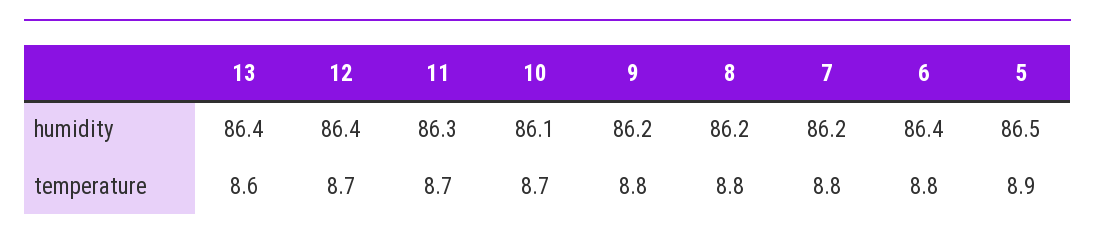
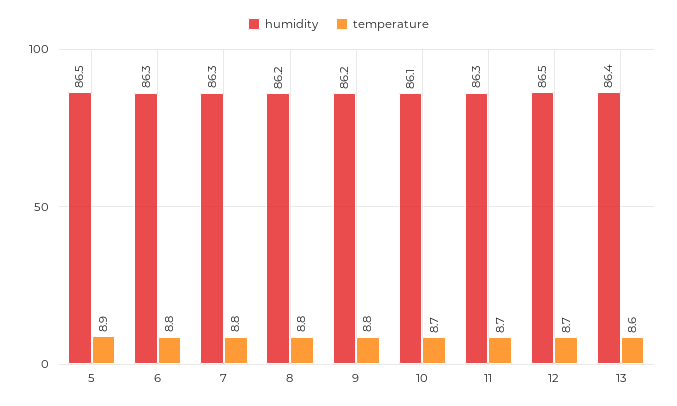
humidity, 12: 86.4 -> 86.5
humidity, 7: 86.2 -> 86.3
humidity, 6: 86.4 -> 86.3

